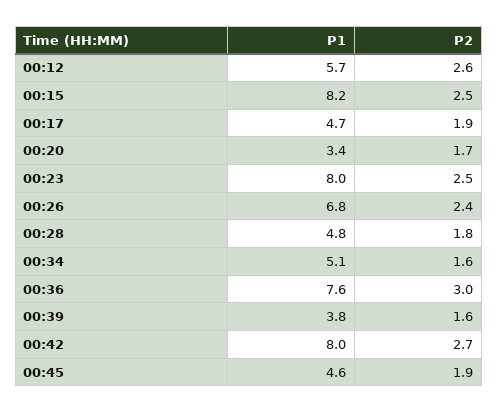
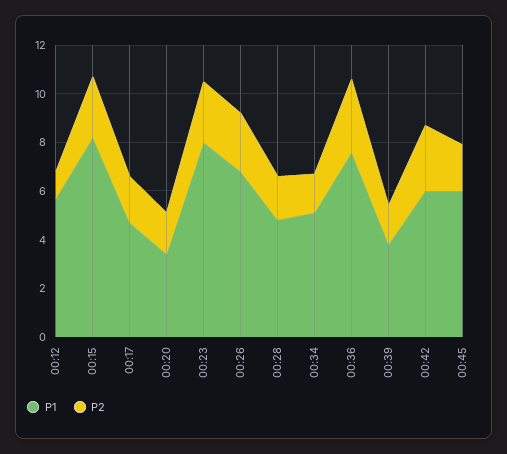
P2, 00:12: 2.6 -> 1
P1, 00:42: 8 -> 6
P1, 00:45: 4.6 -> 6

